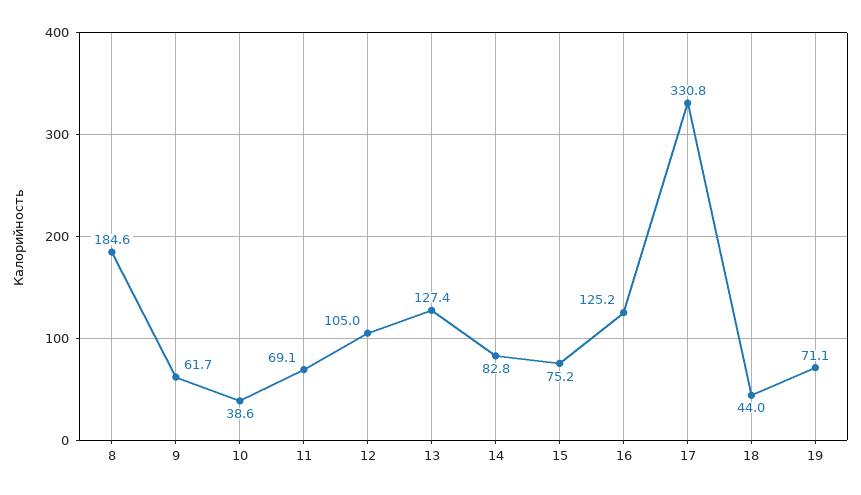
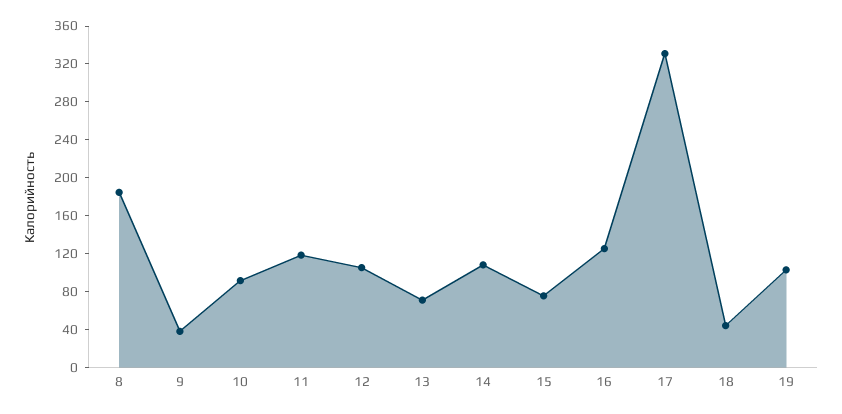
9: 61.7 -> 40
10: 38.6 -> 90
11: 69.1 -> 120
13: 127.4 -> 70
14: 82.8 -> 110
19: 71.1 -> 100

